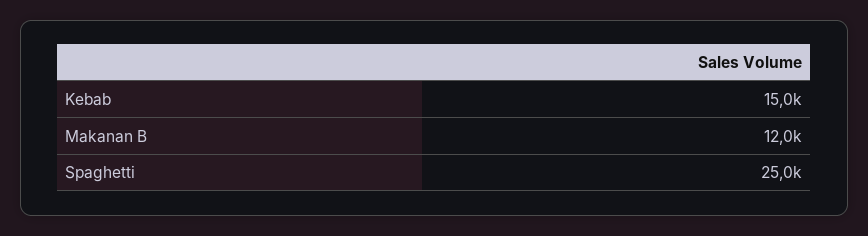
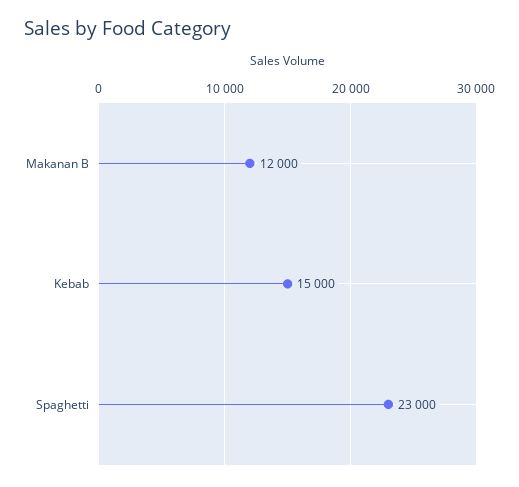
Spaghetti: 25000 -> 23000

